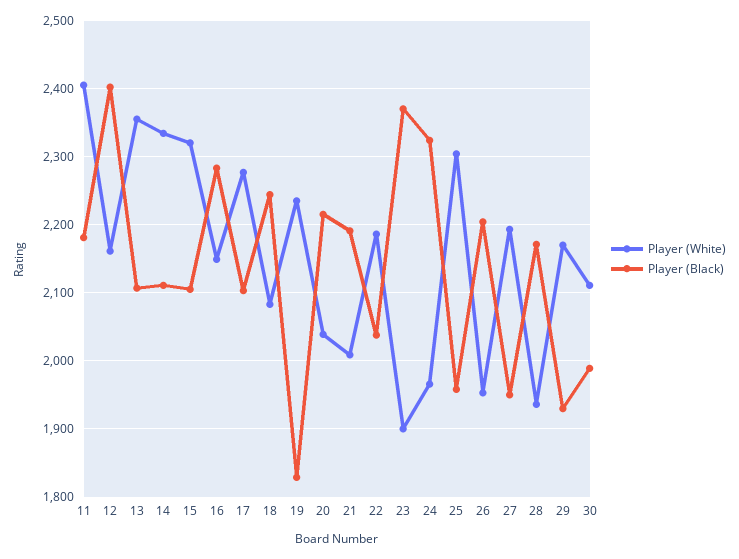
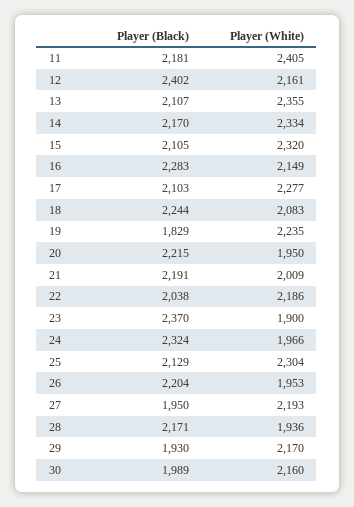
Player (Black), 14: 2110 -> 2170
Player (White), 20: 2040 -> 1950
Player (Black), 25: 1960 -> 2129
Player (White), 30: 2110 -> 2160

